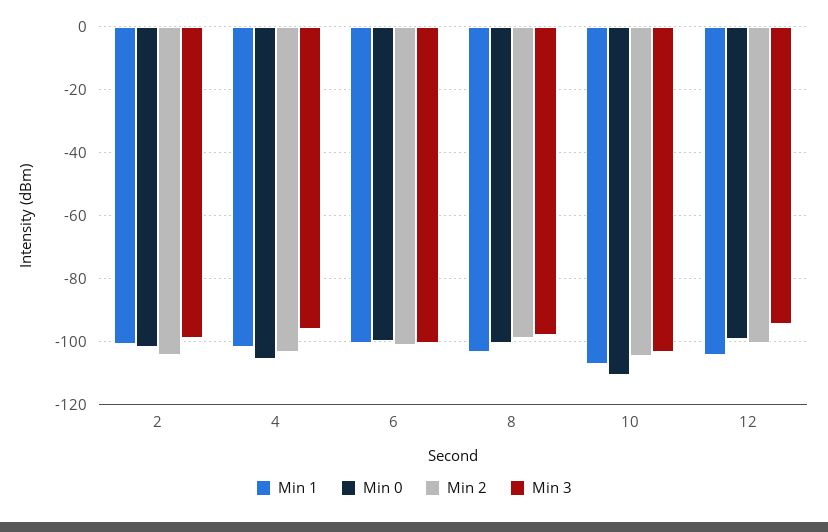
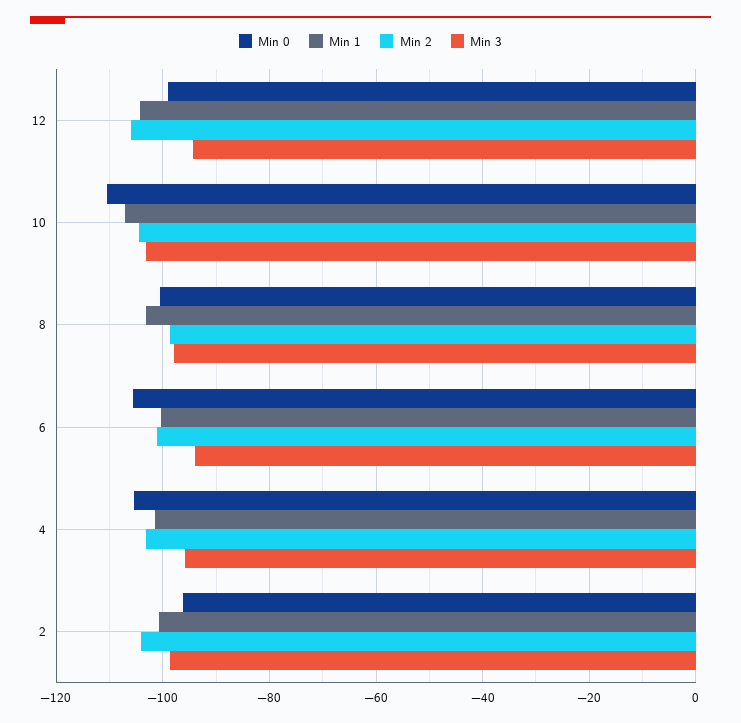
Min 0, 2: -102 -> -96
Min 0, 6: -100 -> -106
Min 3, 6: -100 -> -94
Min 2, 12: -100 -> -106

